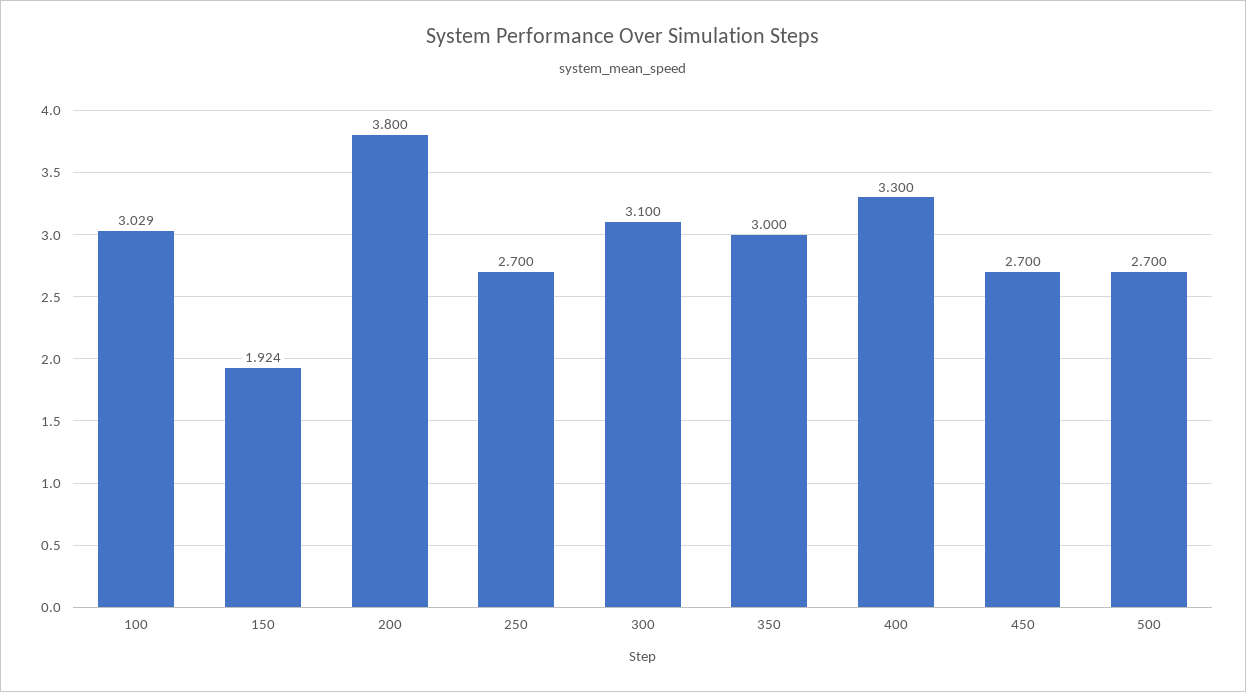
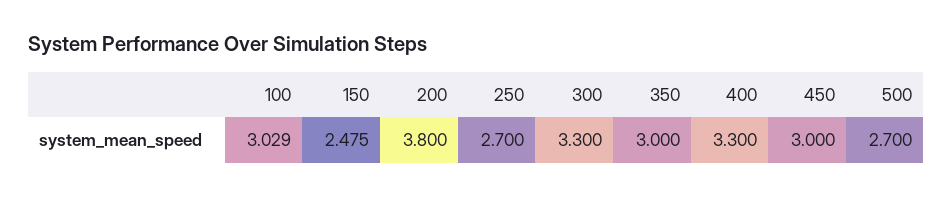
150: 1.924 -> 2.475
300: 3.1 -> 3.3
450: 2.7 -> 3

